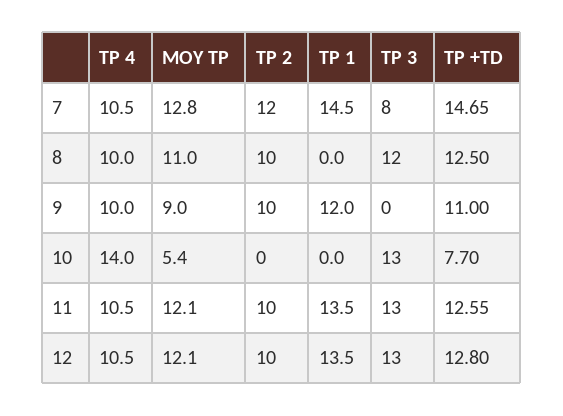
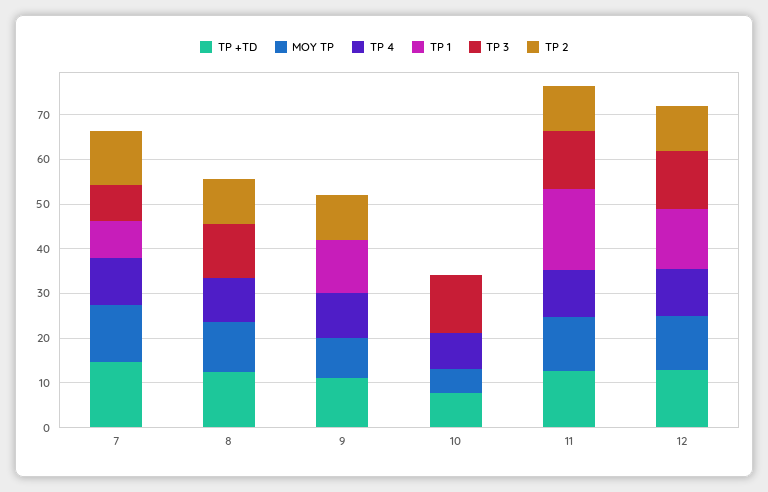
TP 1, 7: 14.5 -> 8
TP 4, 10: 14 -> 8
TP 1, 11: 13.5 -> 18

